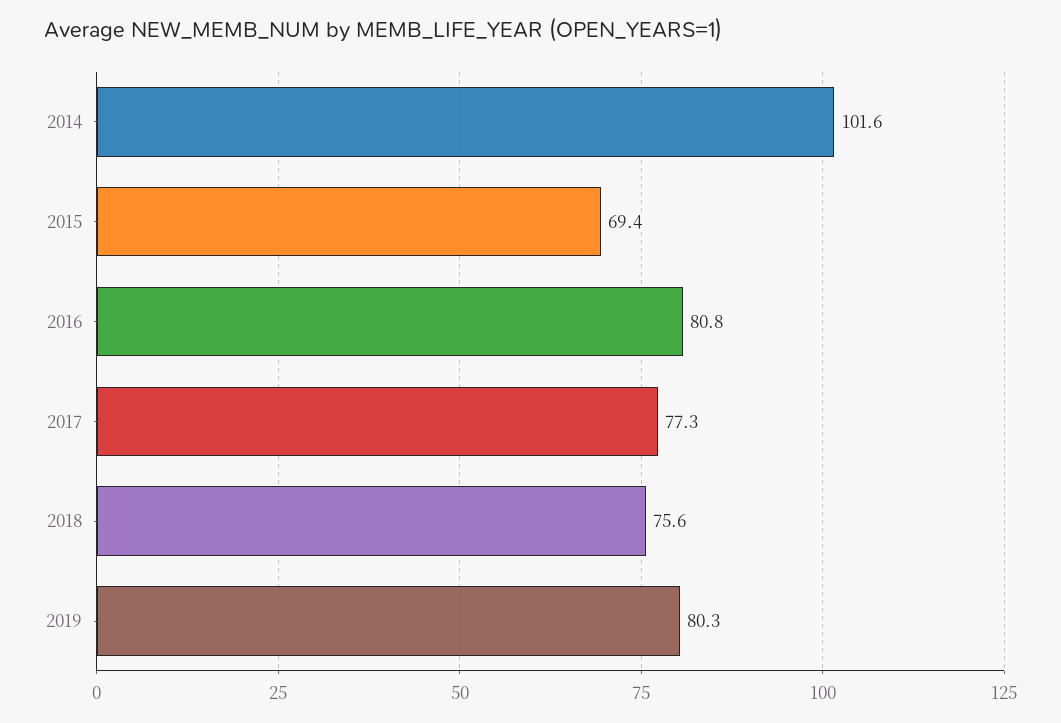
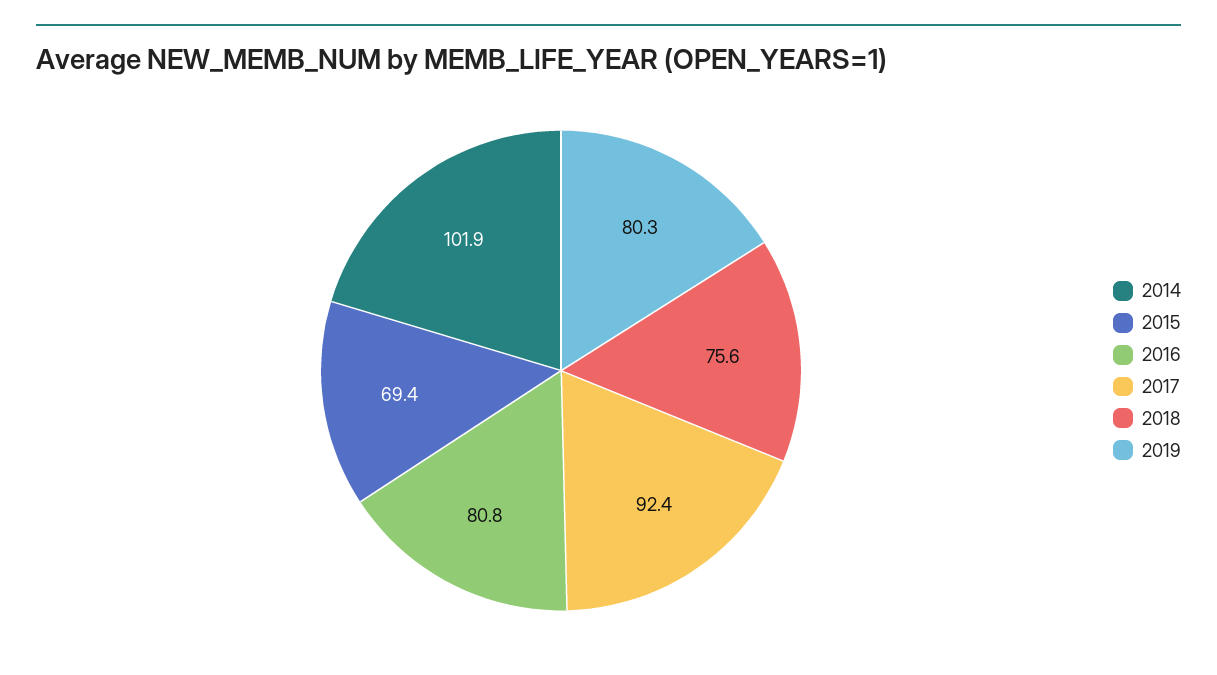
2014: 101.6 -> 101.9
2017: 77.3 -> 92.4

